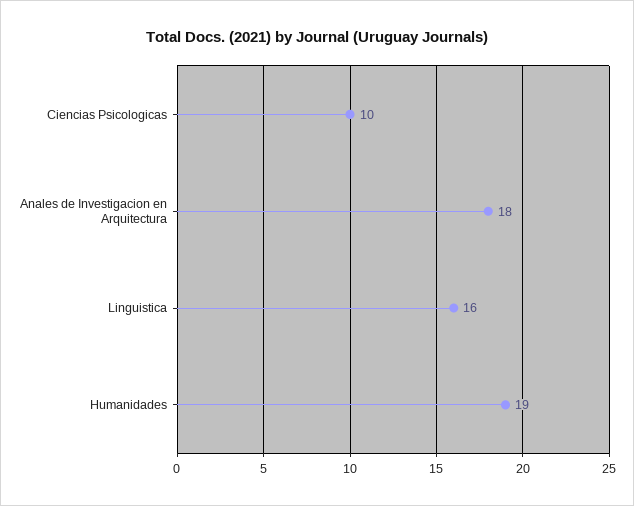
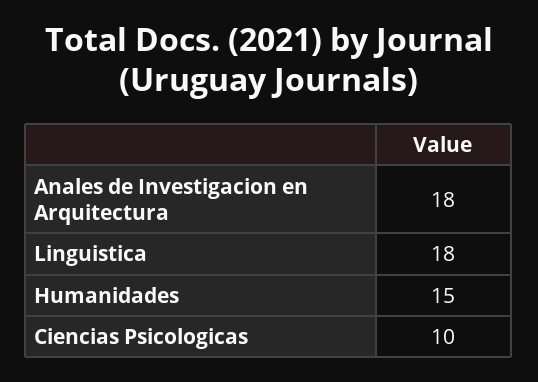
Linguistica: 16 -> 18
Humanidades: 19 -> 15

